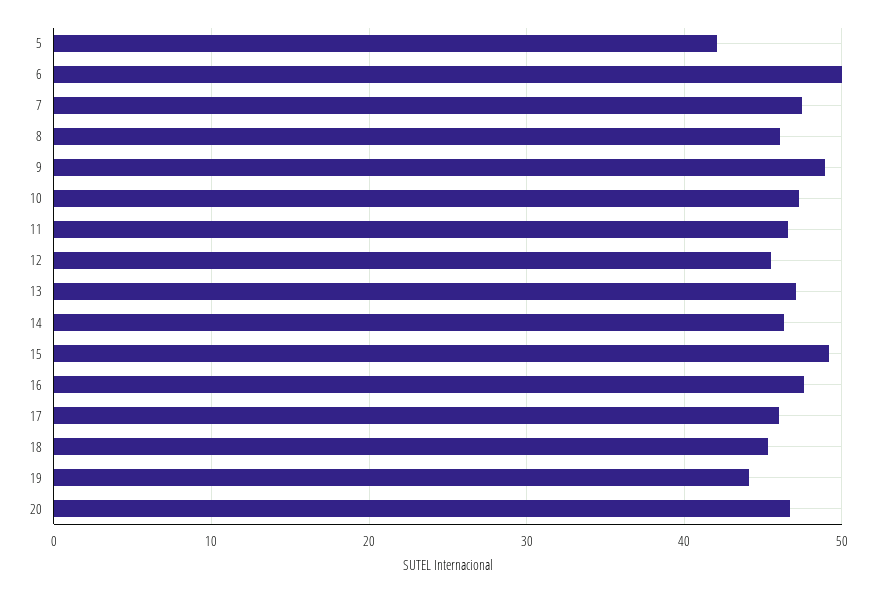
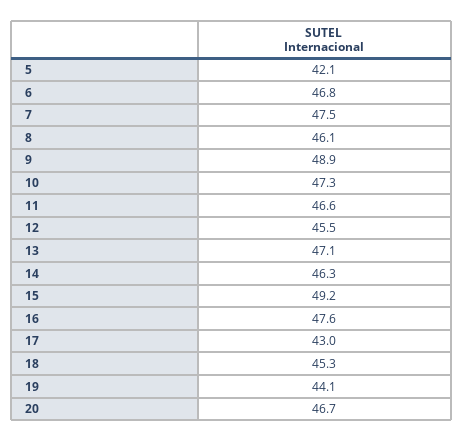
6: 50 -> 46.8
17: 46 -> 43

